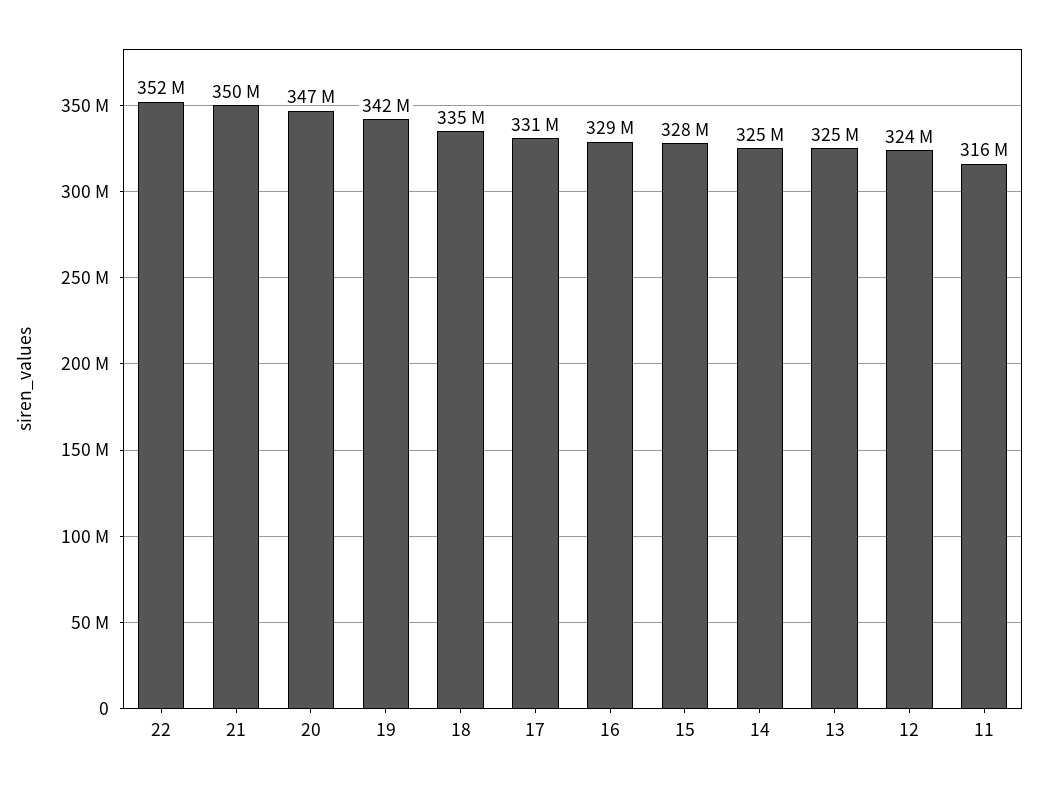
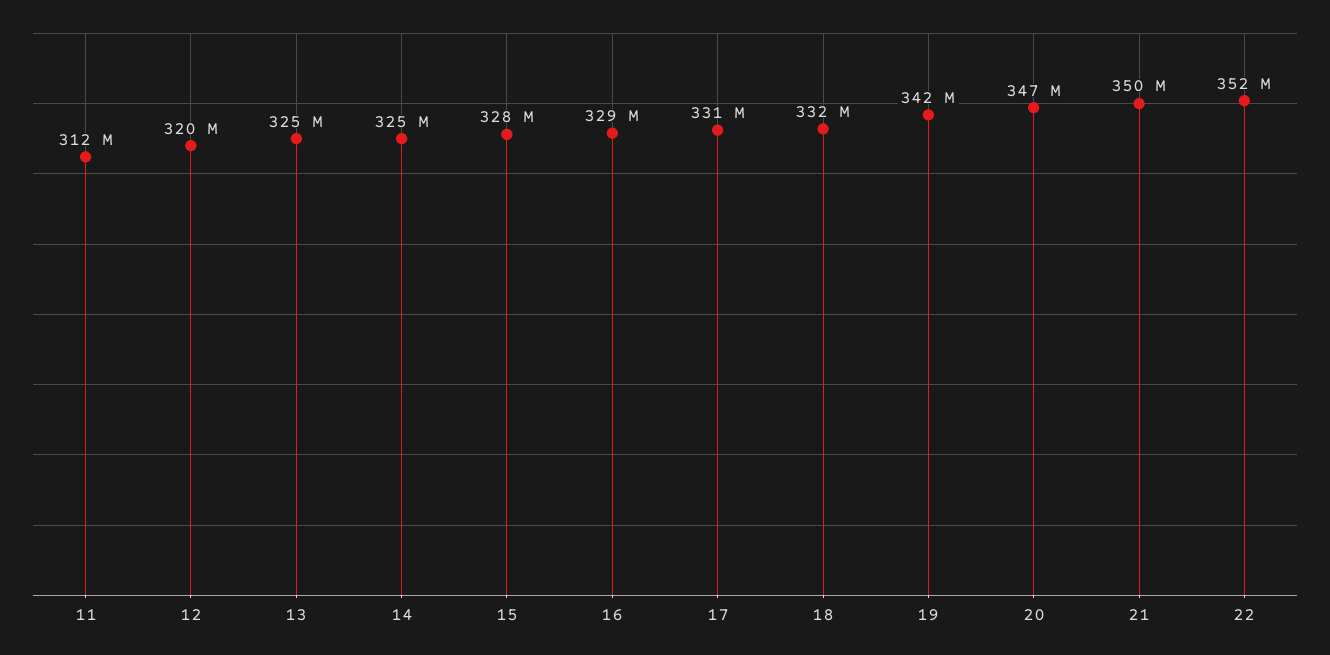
18: 335000000 -> 332000000
12: 324000000 -> 320000000
11: 316000000 -> 312000000

